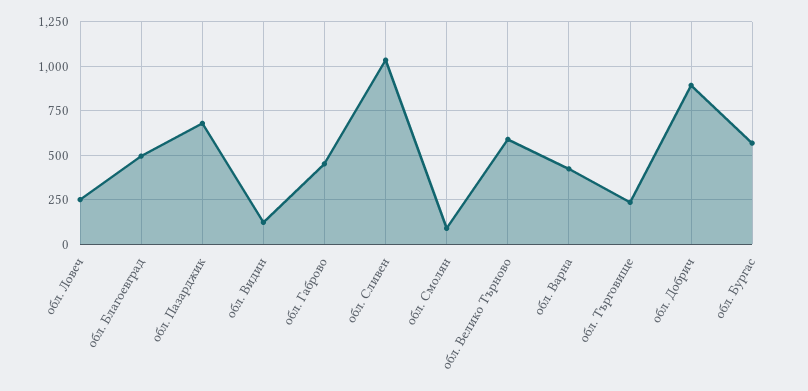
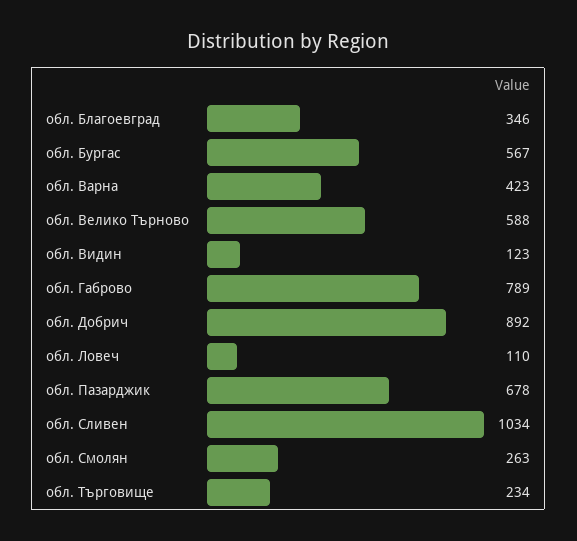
обл. Ловеч: 250 -> 110
обл. Благоевград: 500 -> 346
обл. Габрово: 450 -> 789
обл. Смолян: 100 -> 263

